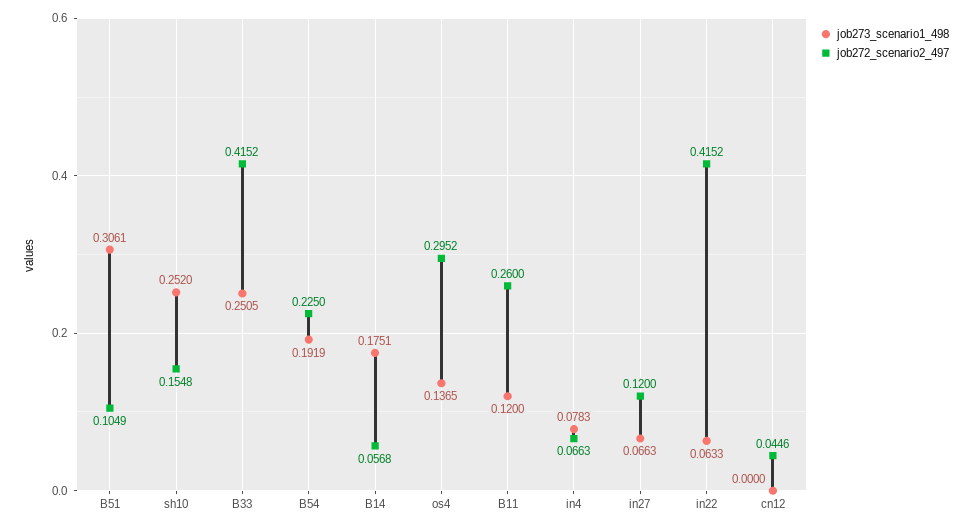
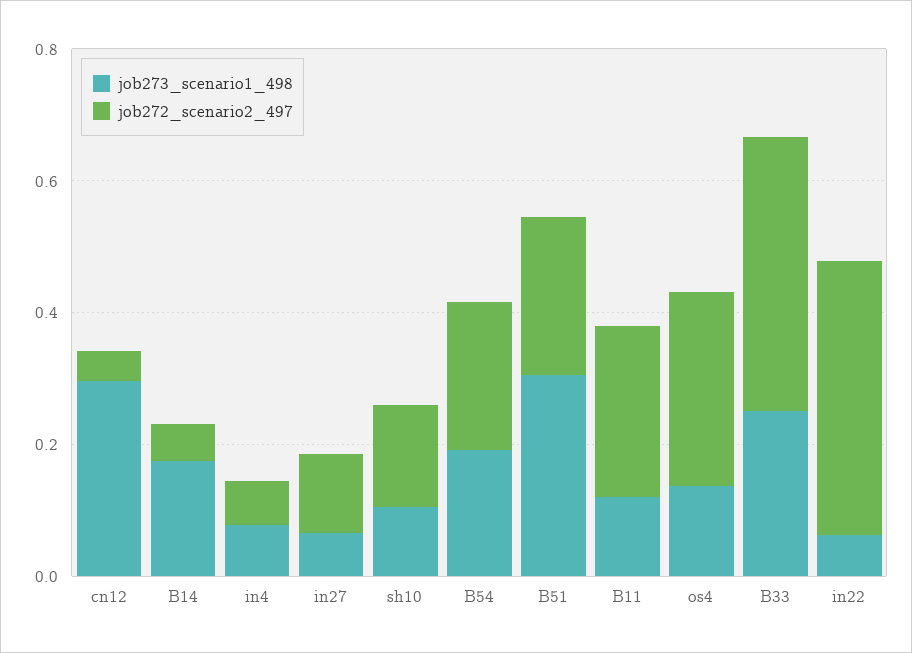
job272_scenario2_497, B51: 0.1049 -> 0.25
job273_scenario1_498, sh10: 0.252 -> 0.1
job273_scenario1_498, cn12: 0 -> 0.3

